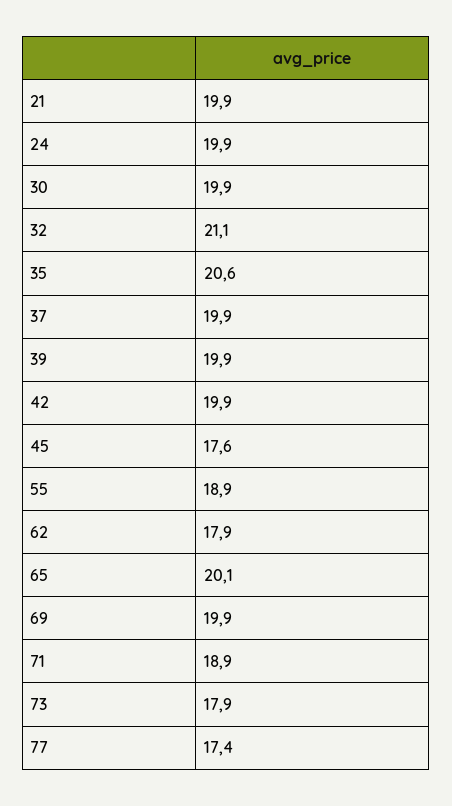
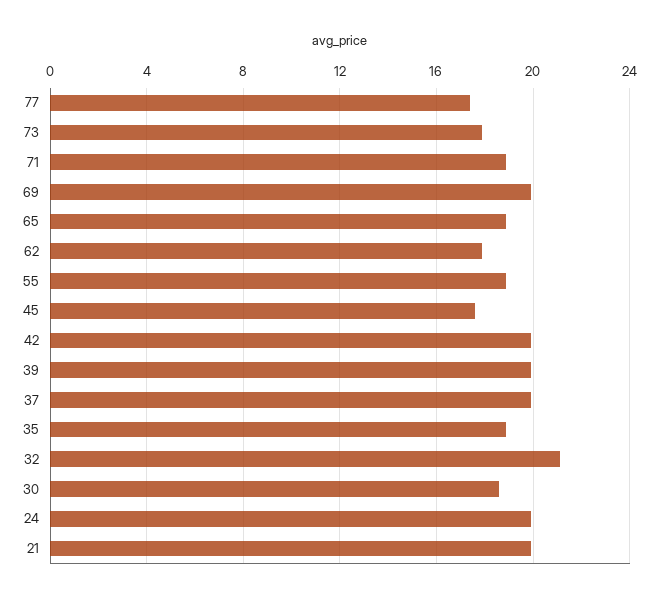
30: 19.9 -> 18.5
35: 20.6 -> 19
65: 20.1 -> 19

